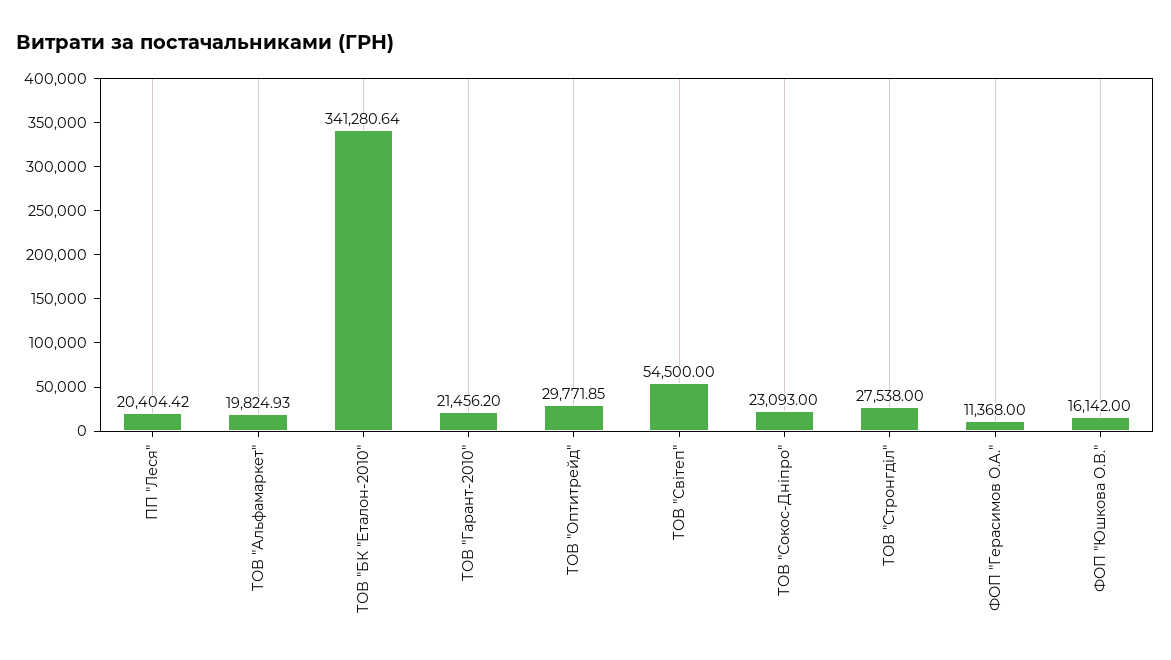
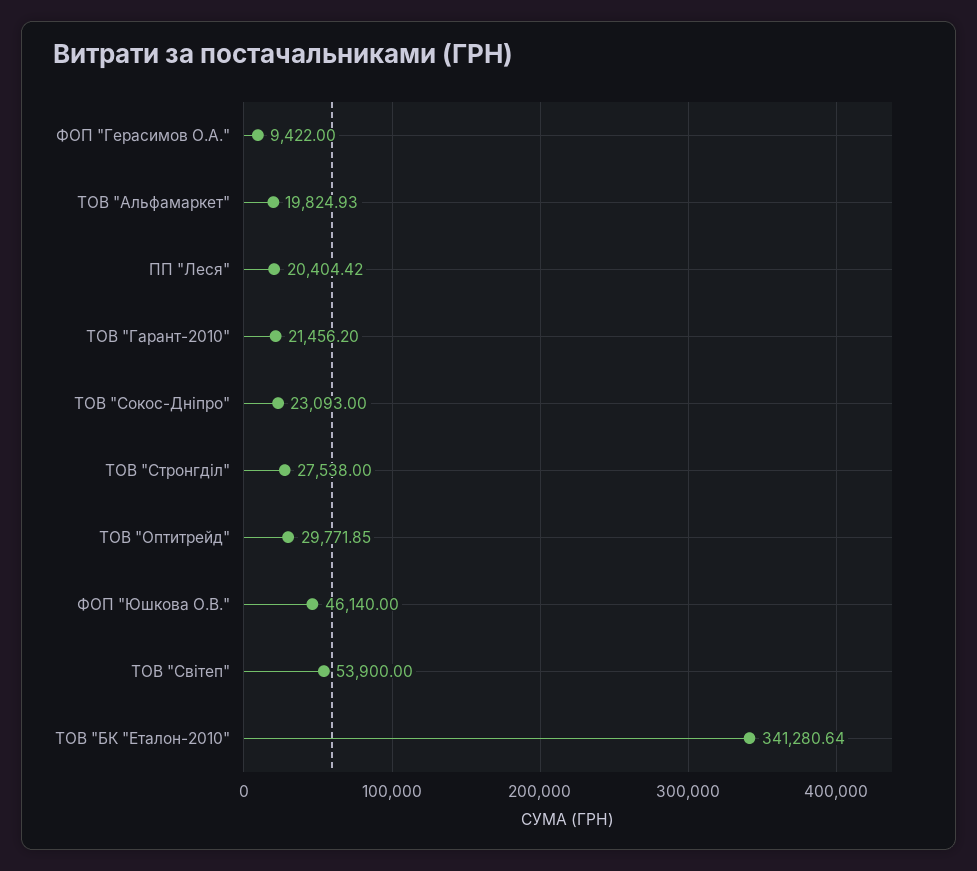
ТОВ "Світеп": 54500 -> 53900
ФОП "Герасимов О.А.": 11368 -> 9422
ФОП "Юшкова О.В.": 16142 -> 46140

